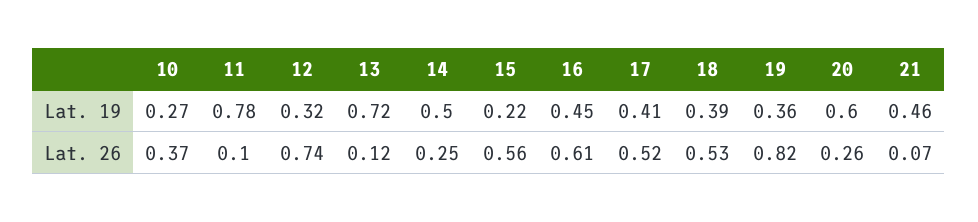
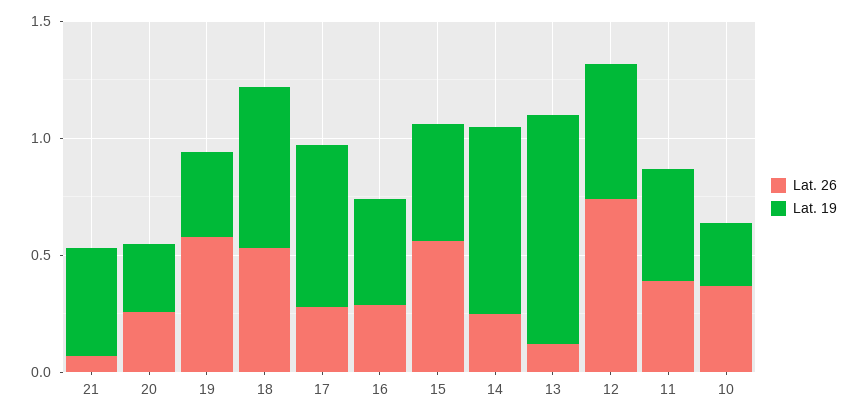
Lat. 19, 11: 0.78 -> 0.5
Lat. 19, 12: 0.32 -> 0.6
Lat. 19, 13: 0.72 -> 1
Lat. 19, 14: 0.5 -> 0.8
Lat. 19, 15: 0.22 -> 0.5
Lat. 19, 17: 0.41 -> 0.7
Lat. 19, 18: 0.39 -> 0.7
Lat. 19, 20: 0.6 -> 0.3
Lat. 26, 11: 0.1 -> 0.4
Lat. 26, 16: 0.61 -> 0.3
Lat. 26, 17: 0.52 -> 0.3
Lat. 26, 19: 0.82 -> 0.6

